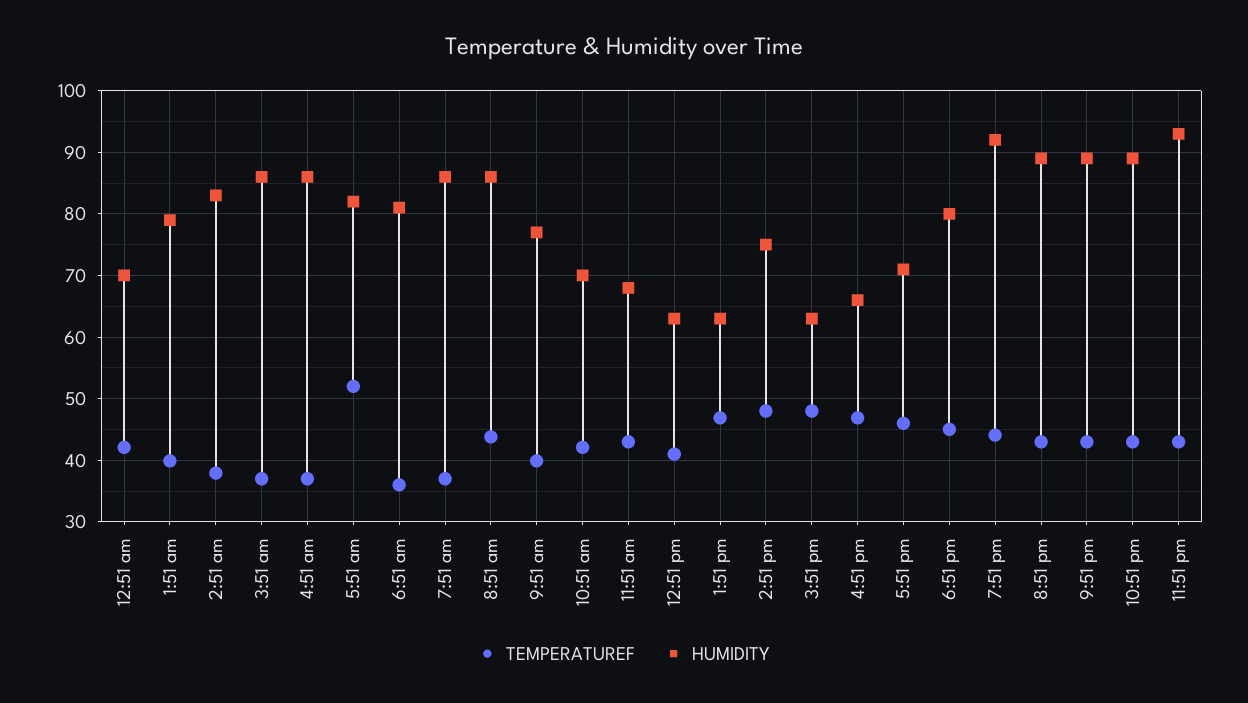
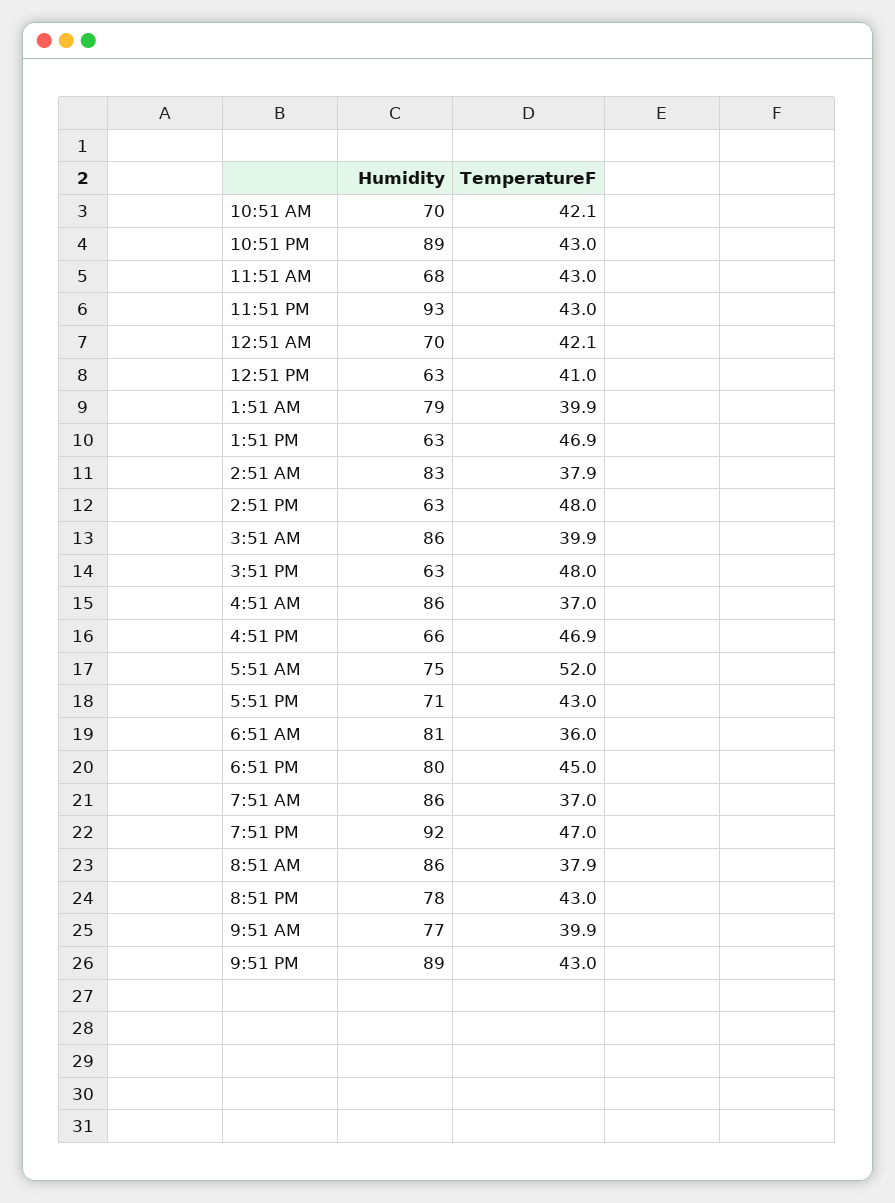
TEMPERATUREF, 3:51 am: 37 -> 39.9
HUMIDITY, 5:51 am: 82 -> 75
TEMPERATUREF, 8:51 am: 44 -> 37.9
HUMIDITY, 2:51 pm: 75 -> 63
TEMPERATUREF, 5:51 pm: 46 -> 43
TEMPERATUREF, 7:51 pm: 44 -> 47
HUMIDITY, 8:51 pm: 89 -> 78

